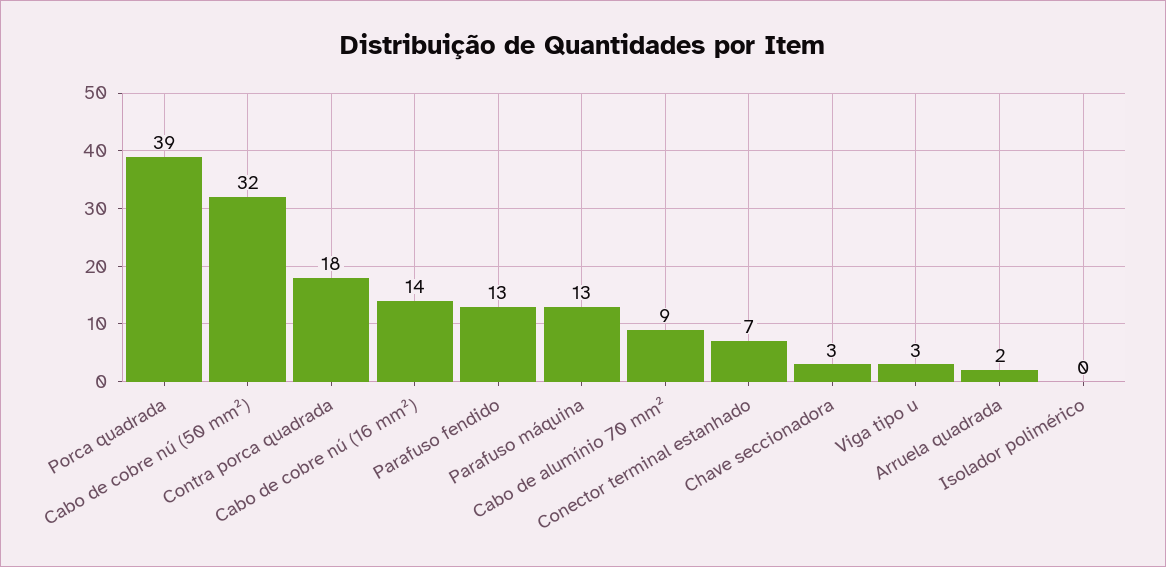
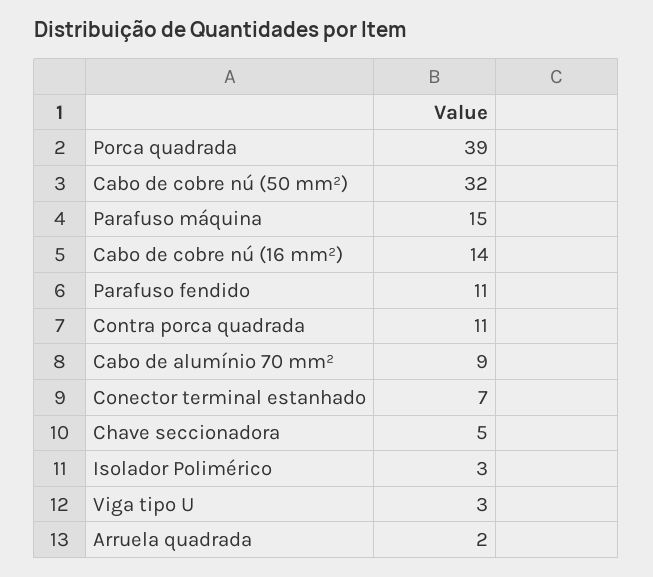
Contra porca quadrada: 18 -> 11
Parafuso fendido: 13 -> 11
Parafuso máquina: 13 -> 15
Chave seccionadora: 3 -> 5
Isolador polimérico: 0 -> 3

